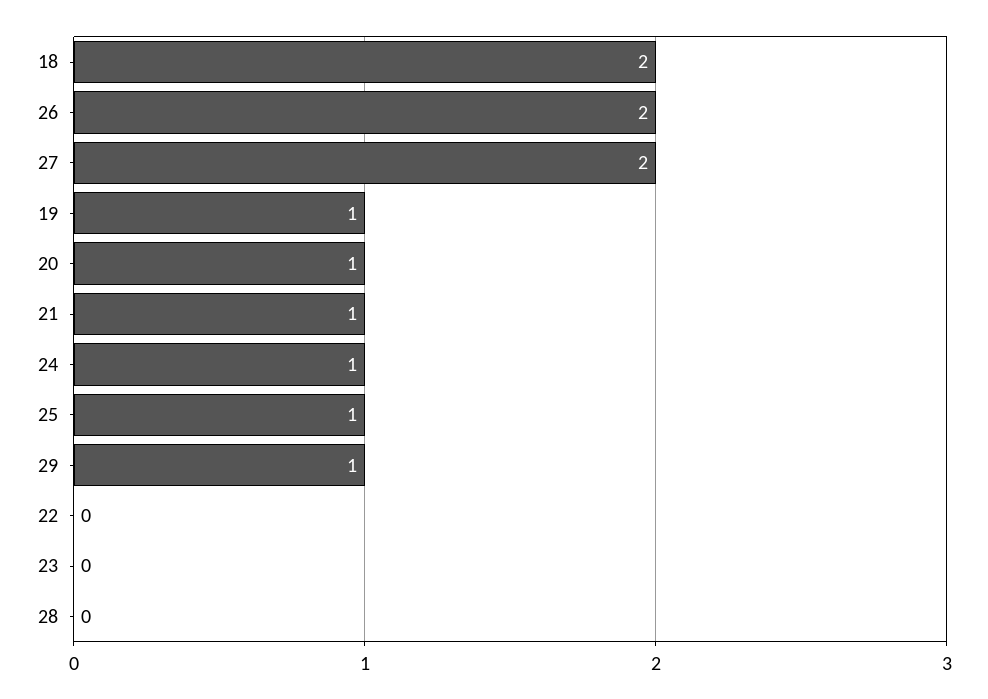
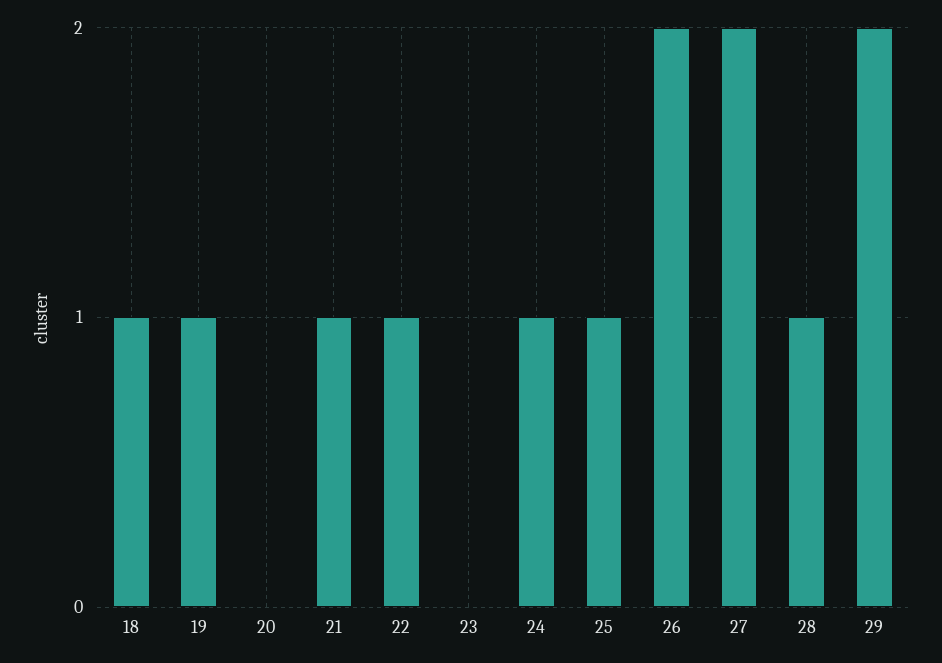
18: 2 -> 1
20: 1 -> 0
29: 1 -> 2
22: 0 -> 1
28: 0 -> 1

